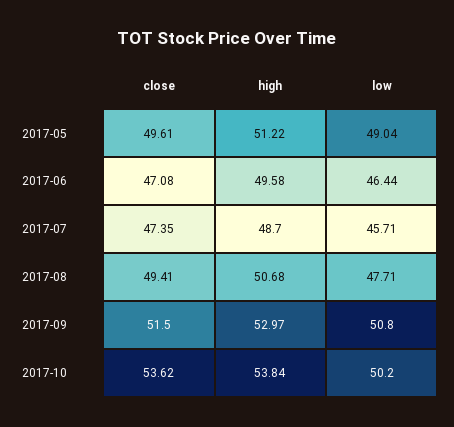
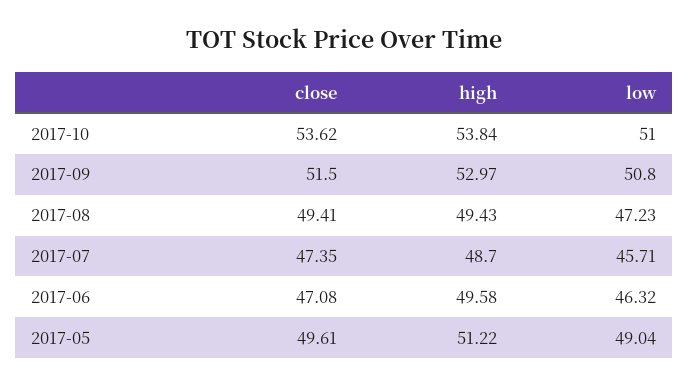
low, 2017-06: 46.44 -> 46.32
high, 2017-08: 50.68 -> 49.43
low, 2017-08: 47.71 -> 47.23
low, 2017-10: 50.2 -> 51

